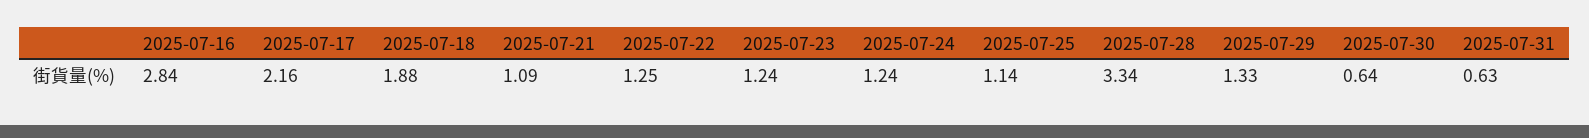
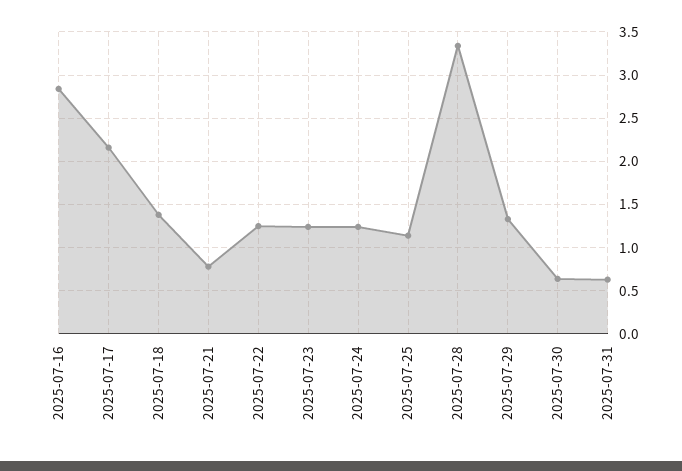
2025-07-18: 1.88 -> 1.4
2025-07-21: 1.09 -> 0.8

